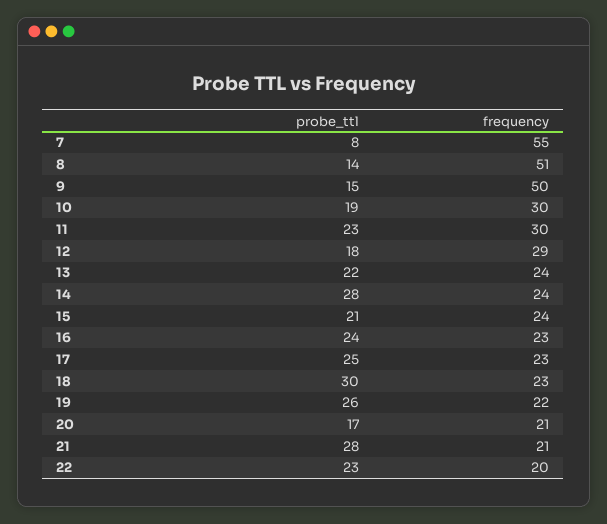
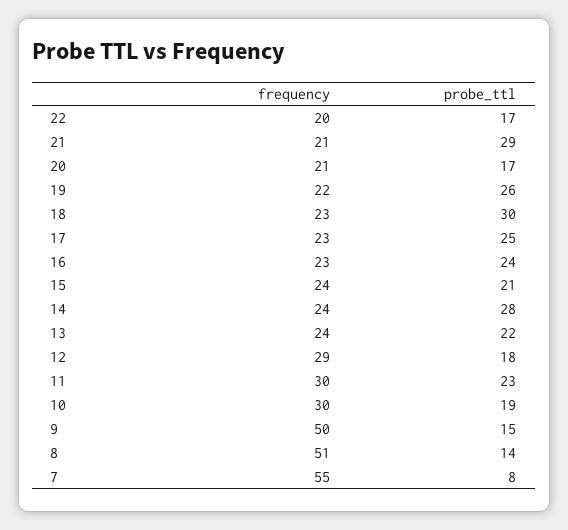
probe_ttl, 21: 28 -> 29
probe_ttl, 22: 23 -> 17

